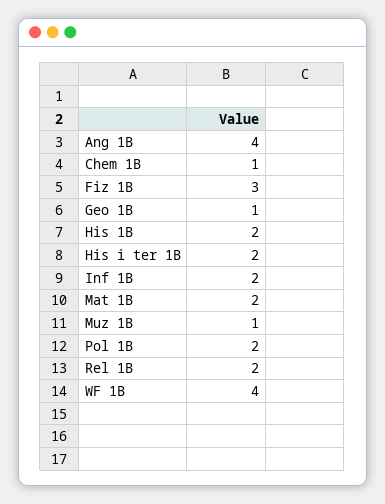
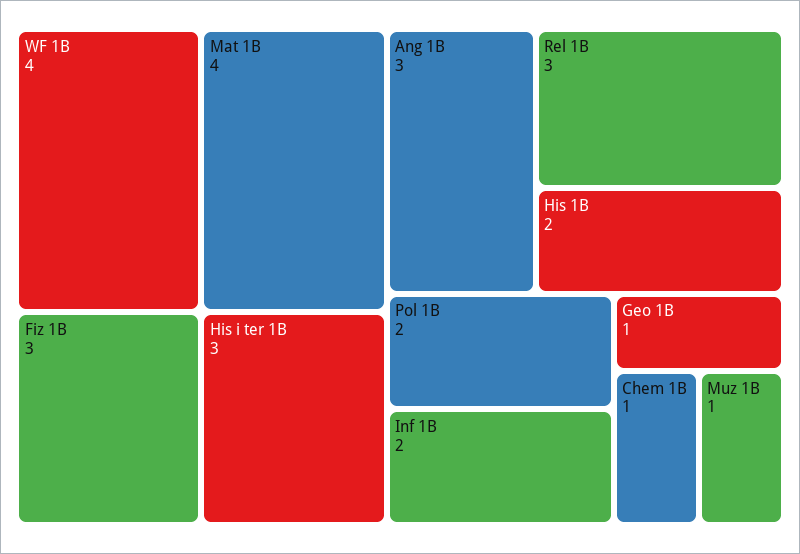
Ang 1B: 4 -> 3
His i ter 1B: 2 -> 3
Mat 1B: 2 -> 4
Rel 1B: 2 -> 3

